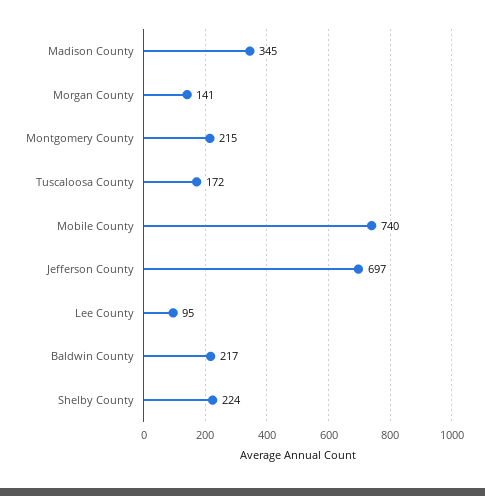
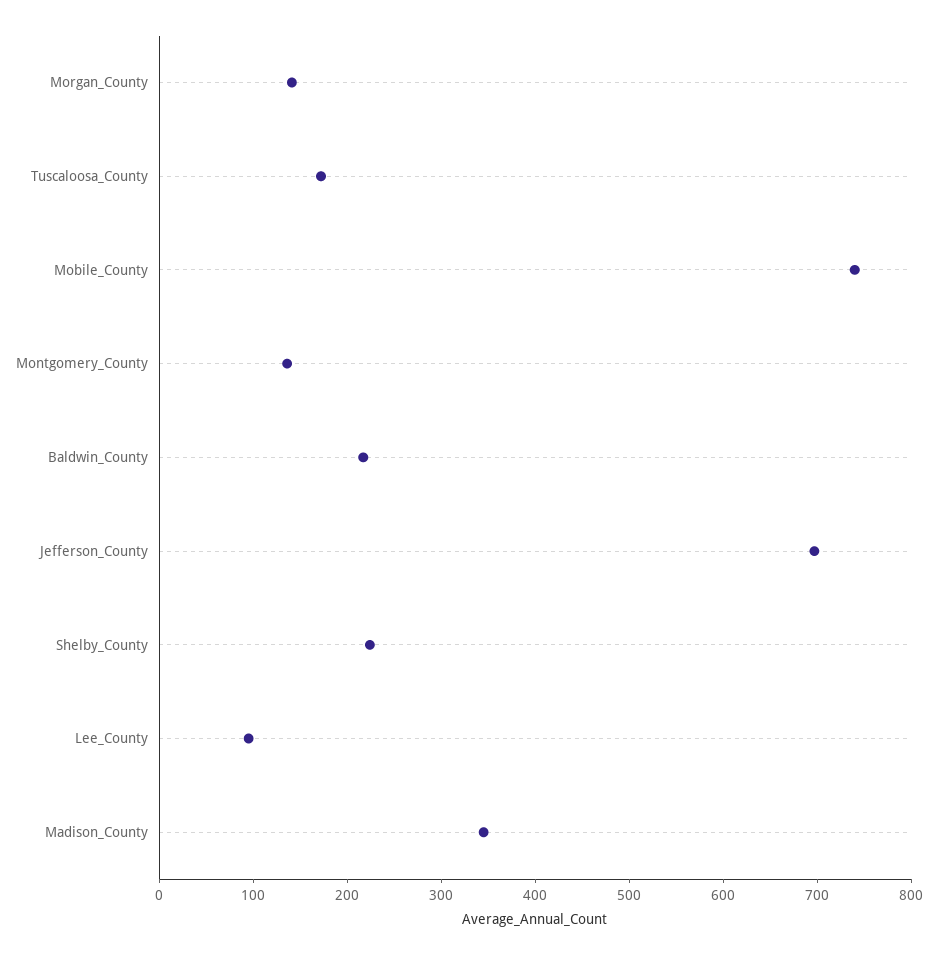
Montgomery County: 215 -> 140

